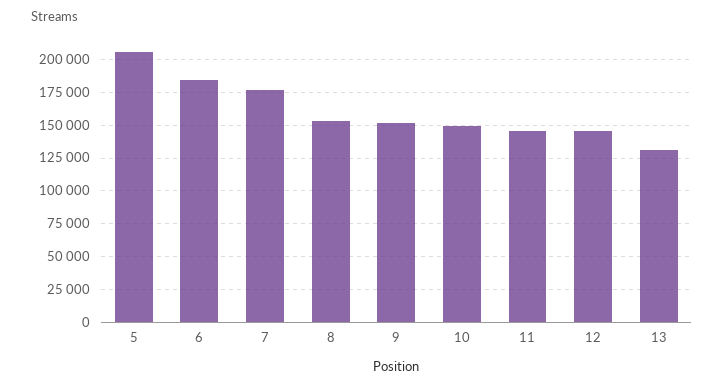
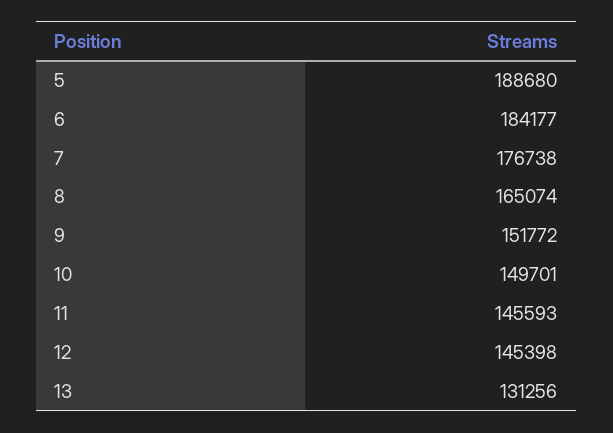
5: 205000 -> 188680
8: 155000 -> 165074

